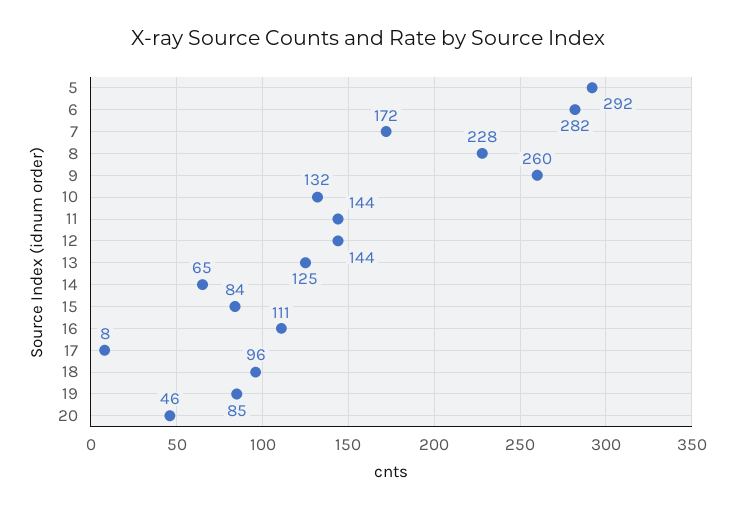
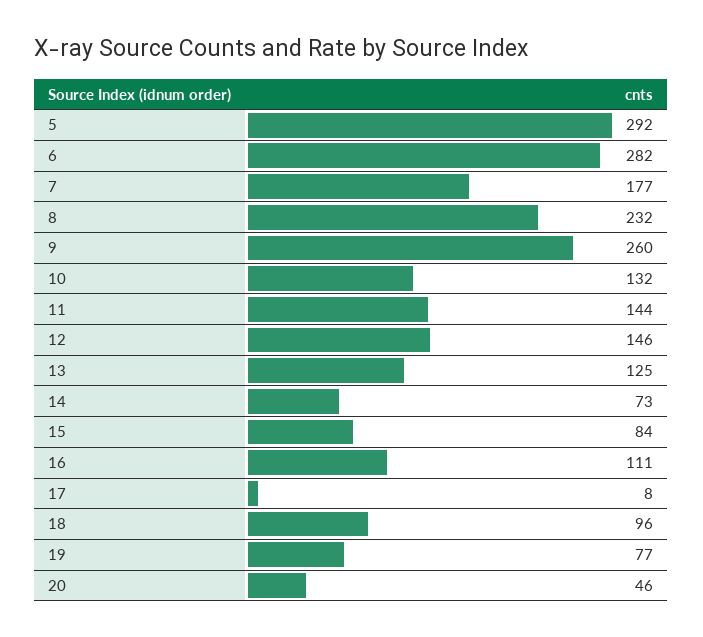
7: 172 -> 177
8: 228 -> 232
12: 144 -> 146
14: 65 -> 73
19: 85 -> 77

